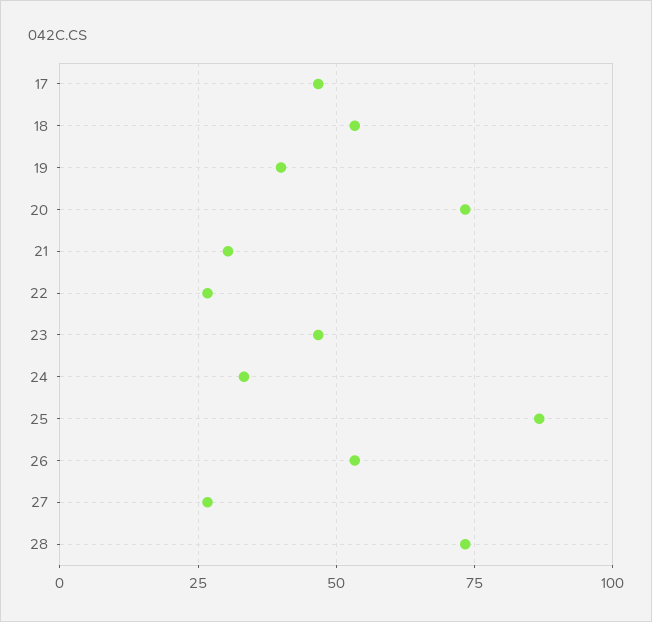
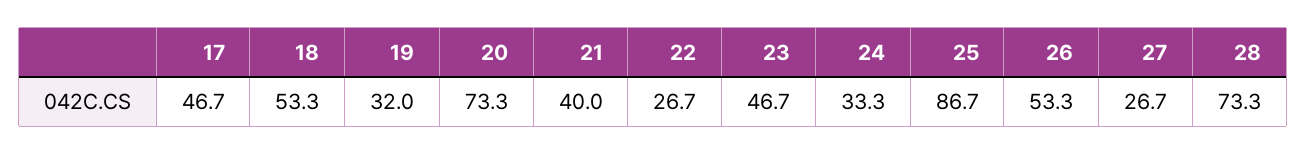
19: 40 -> 32
21: 30 -> 40

